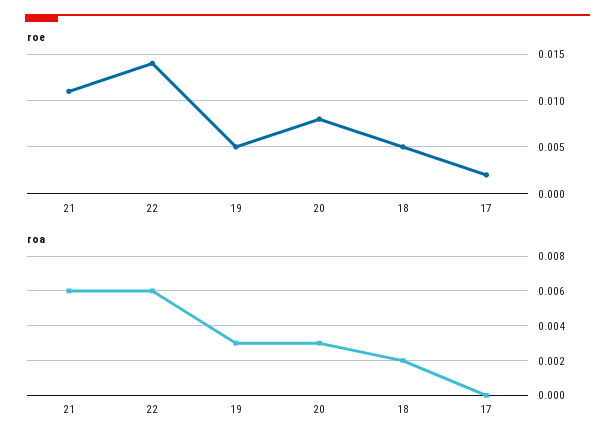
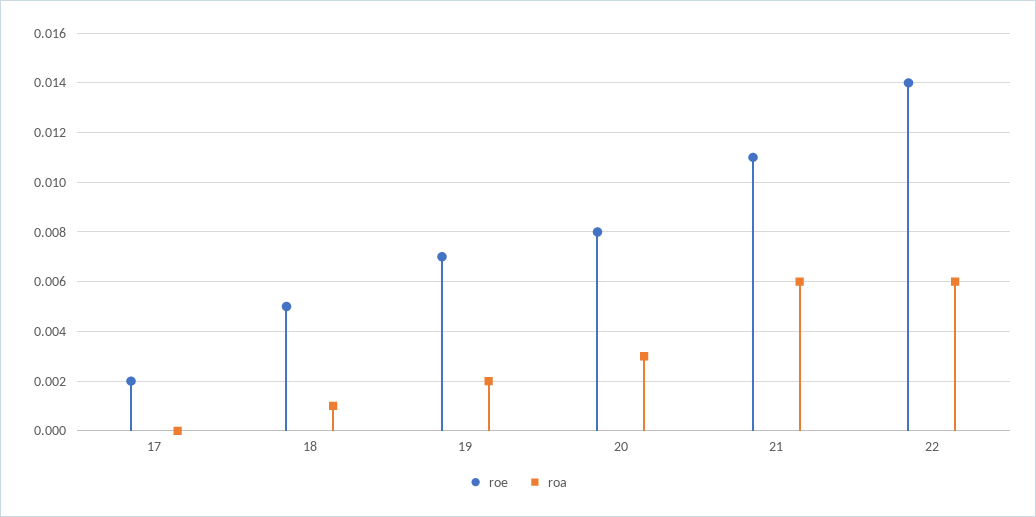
roe, 19: 0.005 -> 0.007
roa, 19: 0.003 -> 0.002
roa, 18: 0.002 -> 0.001

